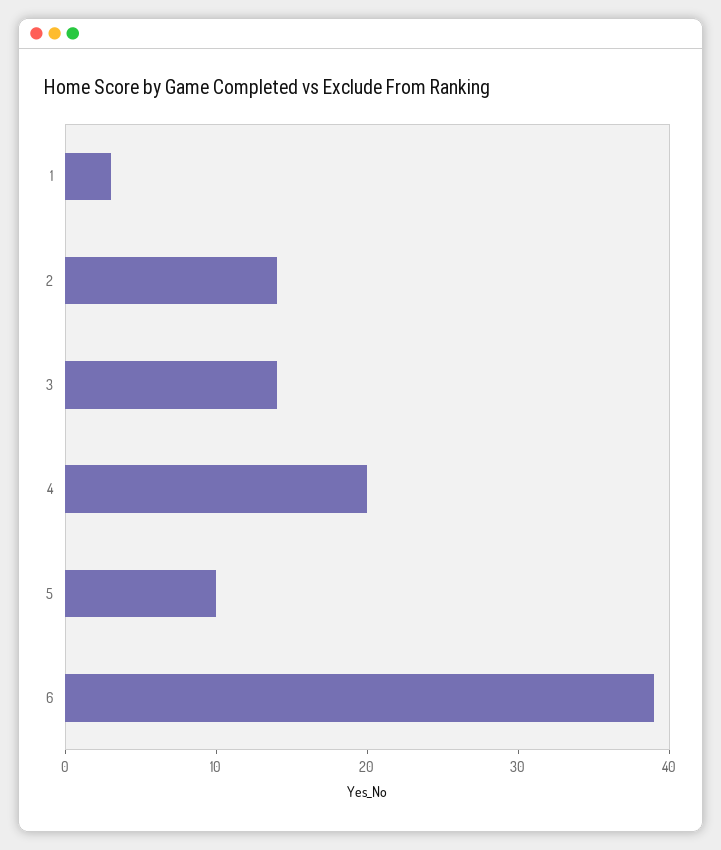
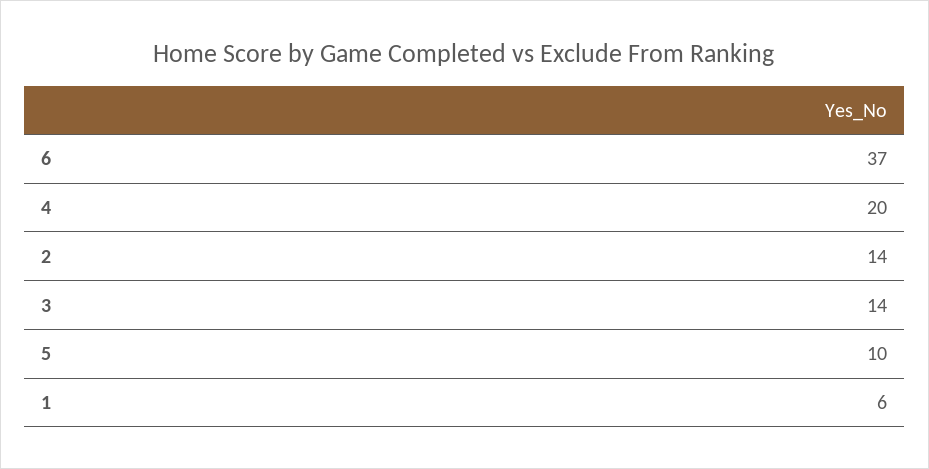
1: 3 -> 6
6: 39 -> 37

